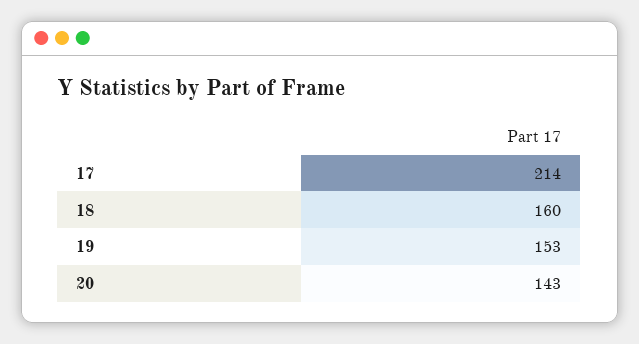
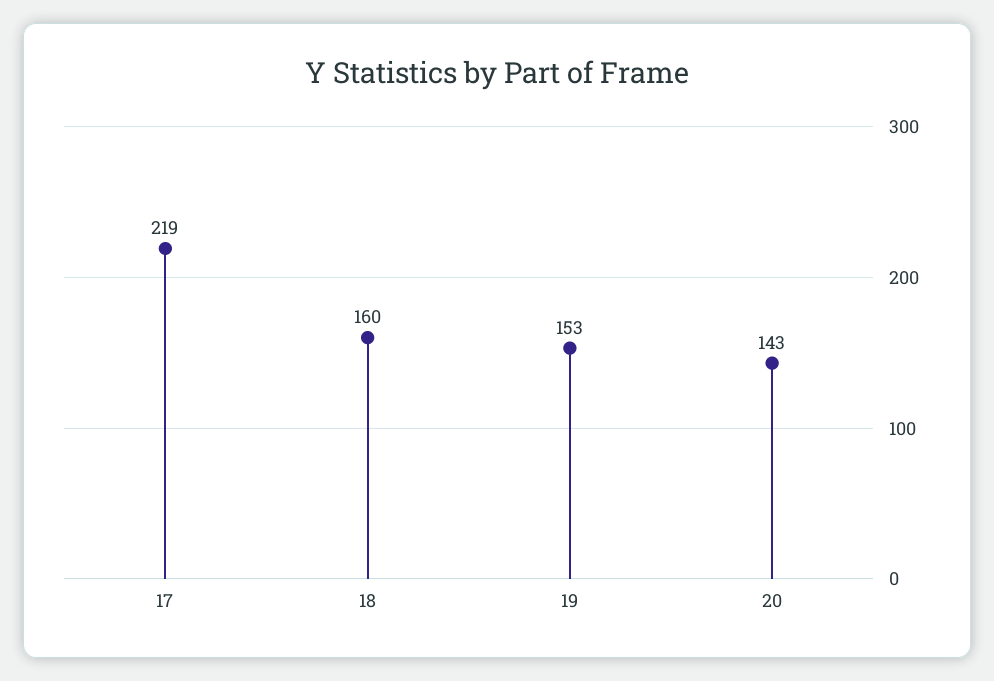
17: 214 -> 219

